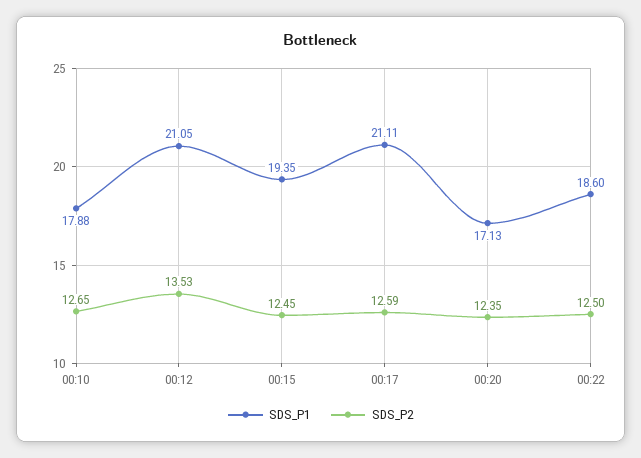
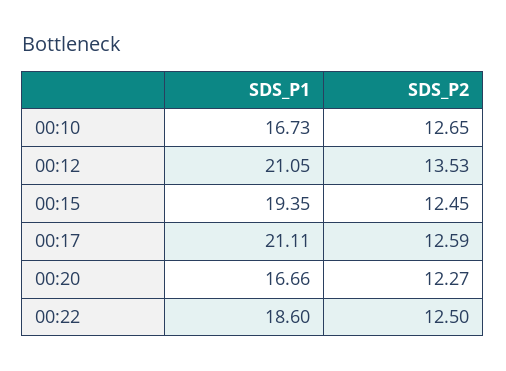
SDS_P1, 00:10: 17.88 -> 16.73
SDS_P1, 00:20: 17.13 -> 16.66
SDS_P2, 00:20: 12.35 -> 12.27

